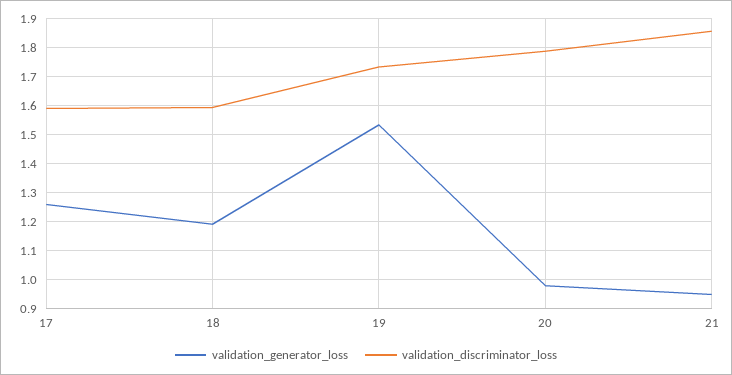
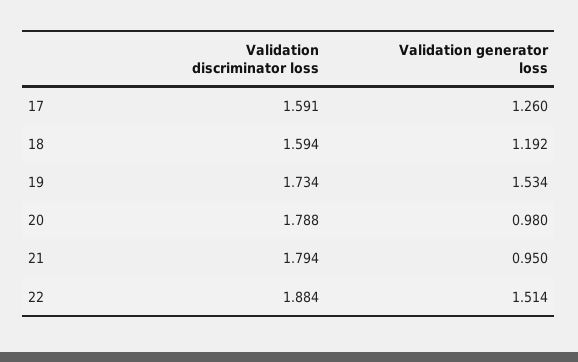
validation_discriminator_loss, 21: 1.85 -> 1.794
validation_discriminator_loss, 22: none -> 1.884
validation_generator_loss, 22: none -> 1.514

